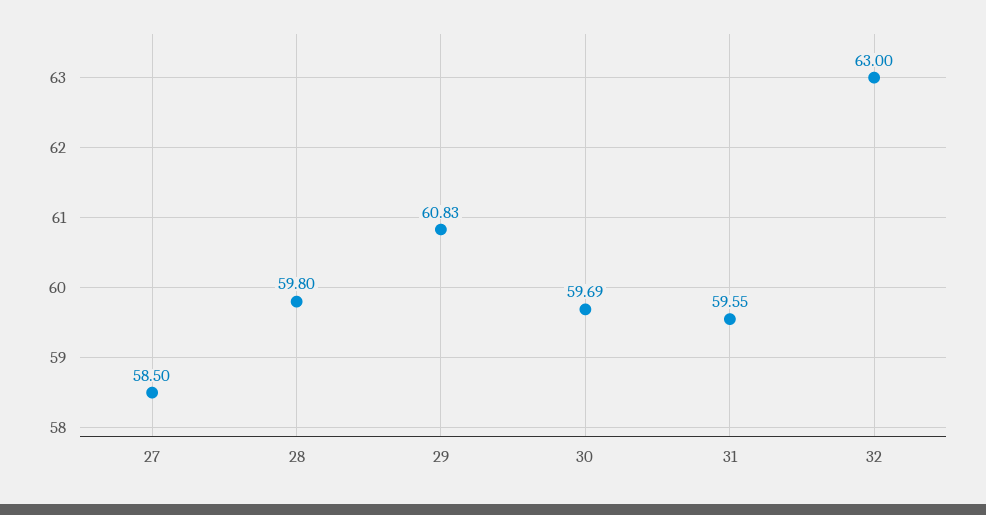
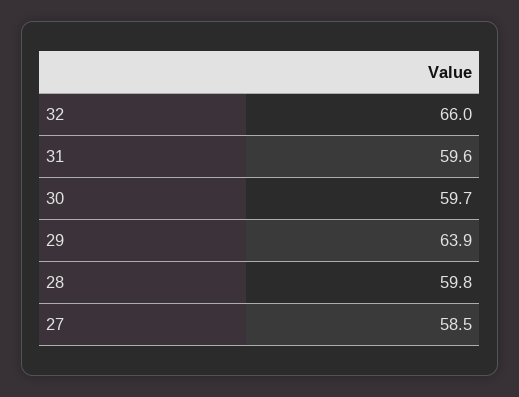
29: 60.83 -> 63.9
32: 63 -> 66

